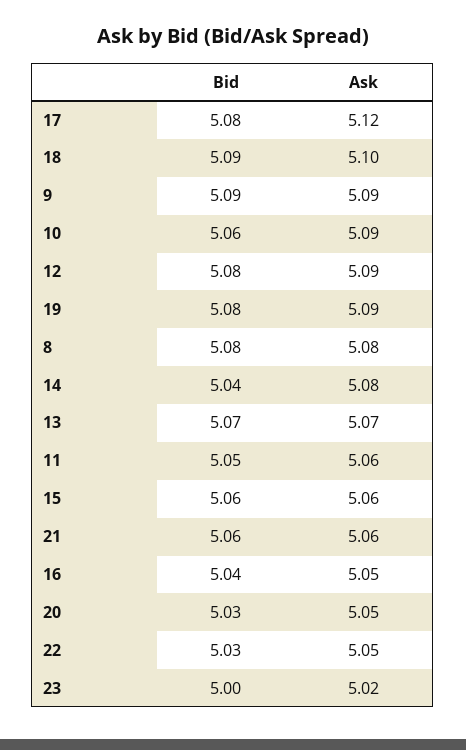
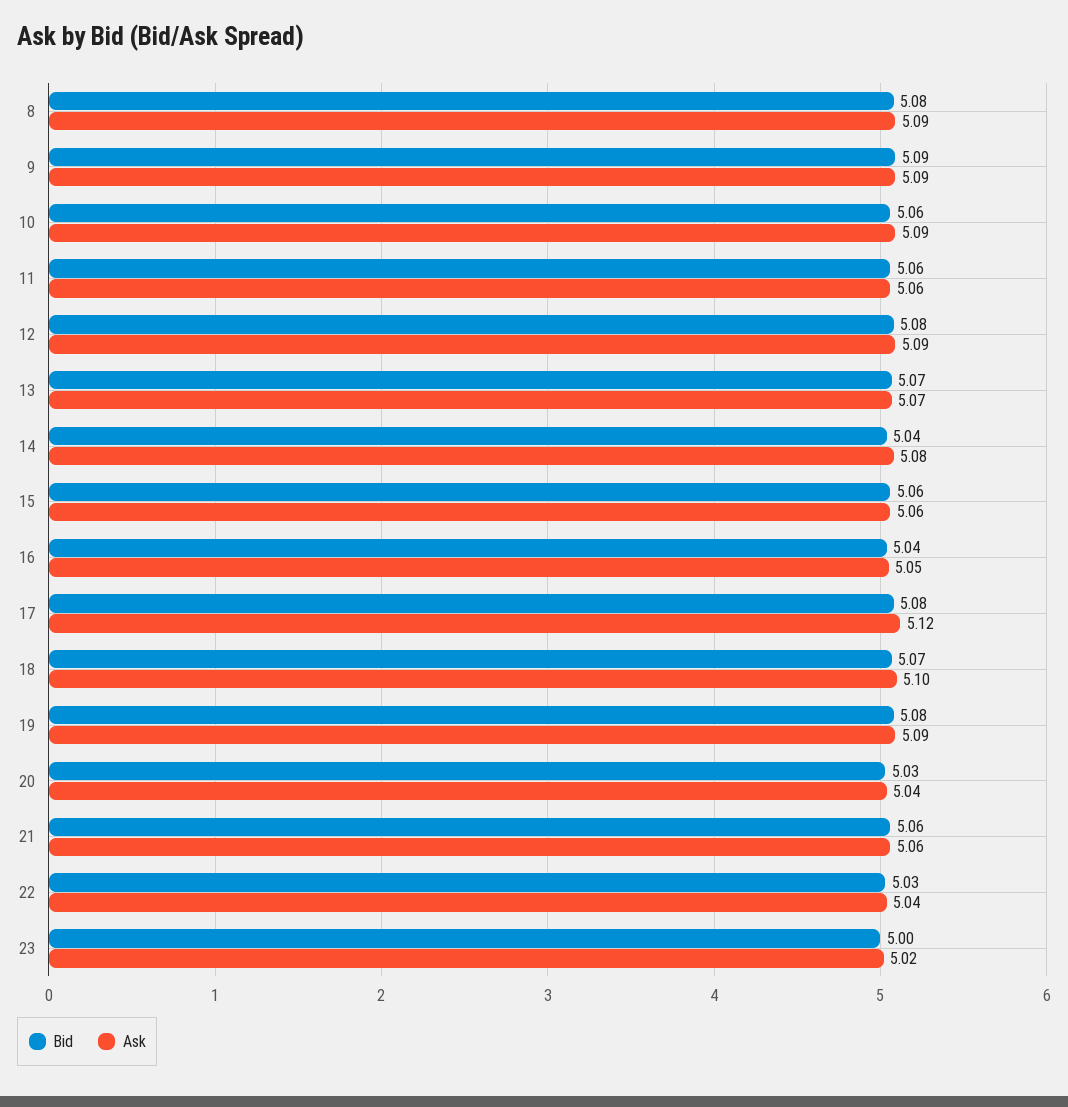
Bid, 18: 5.09 -> 5.07
Ask, 8: 5.08 -> 5.09
Bid, 11: 5.05 -> 5.06
Ask, 20: 5.05 -> 5.04
Ask, 22: 5.05 -> 5.04

